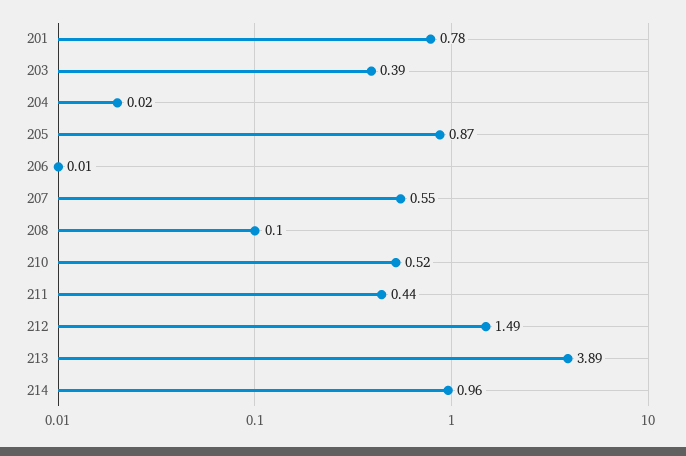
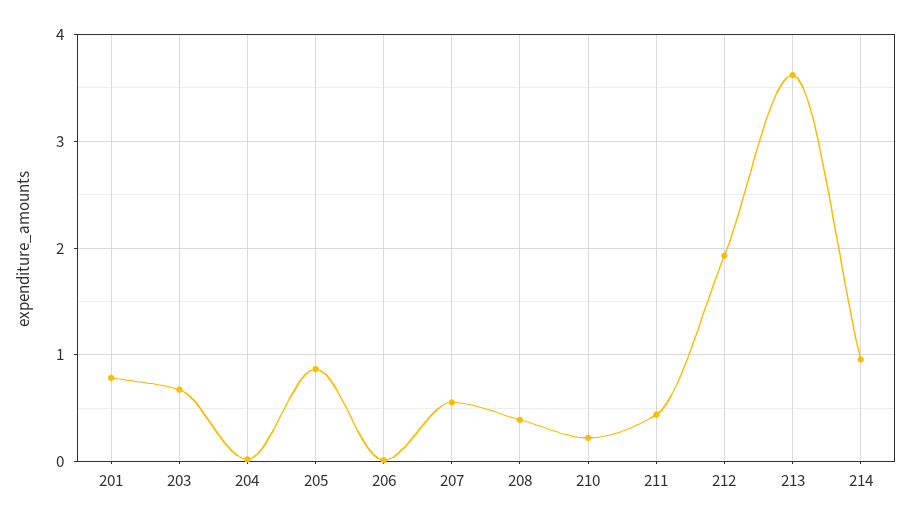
203: 0.39 -> 0.7
208: 0.1 -> 0.4
210: 0.52 -> 0.2
212: 1.49 -> 1.9
213: 3.89 -> 3.6

